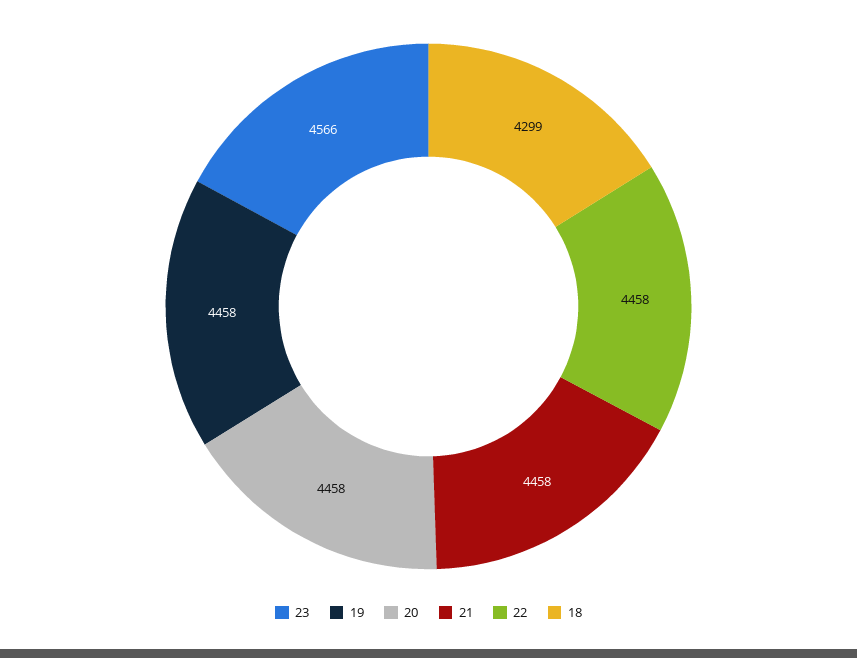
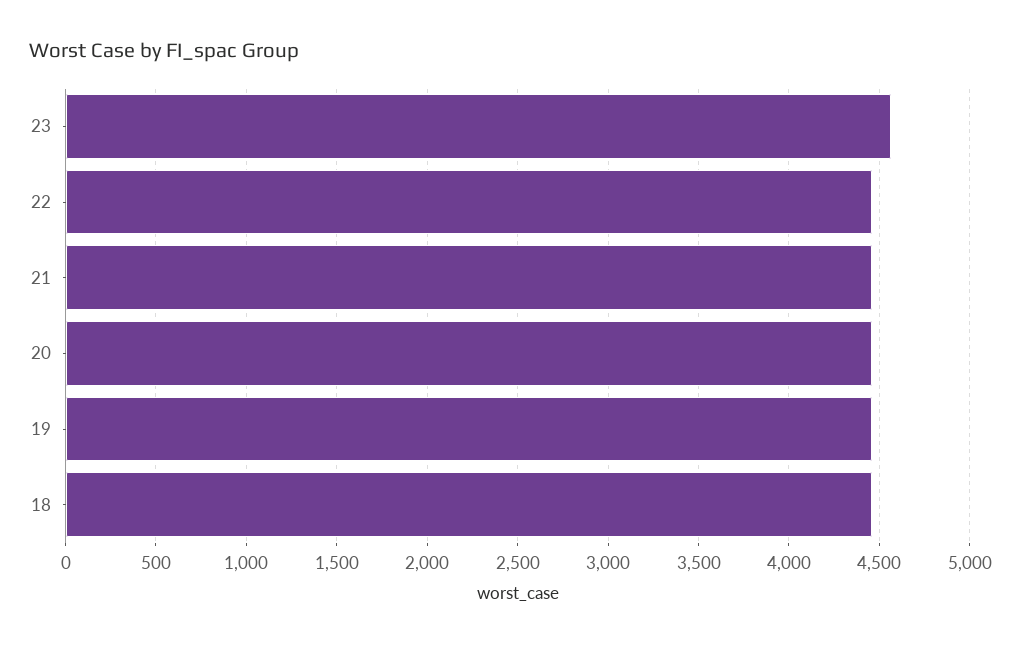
18: 4299 -> 4450

